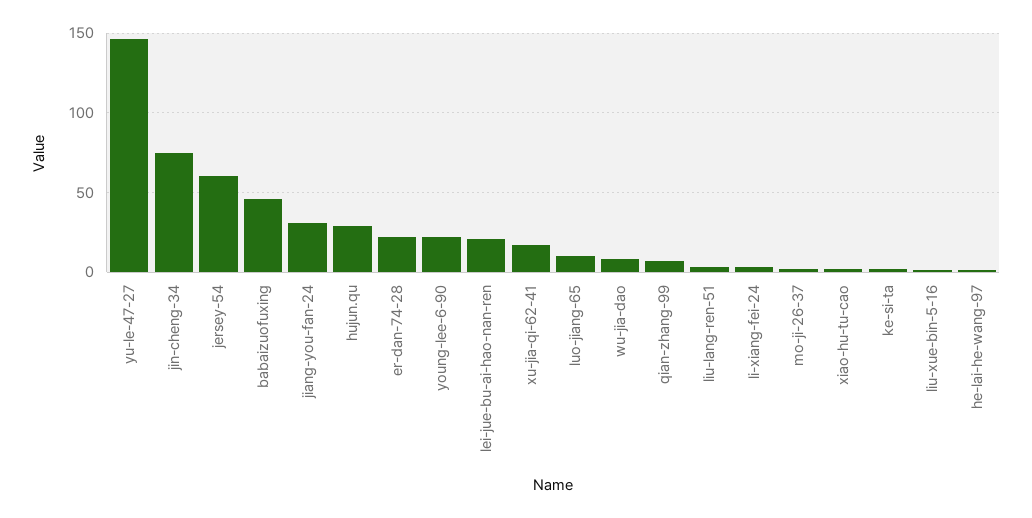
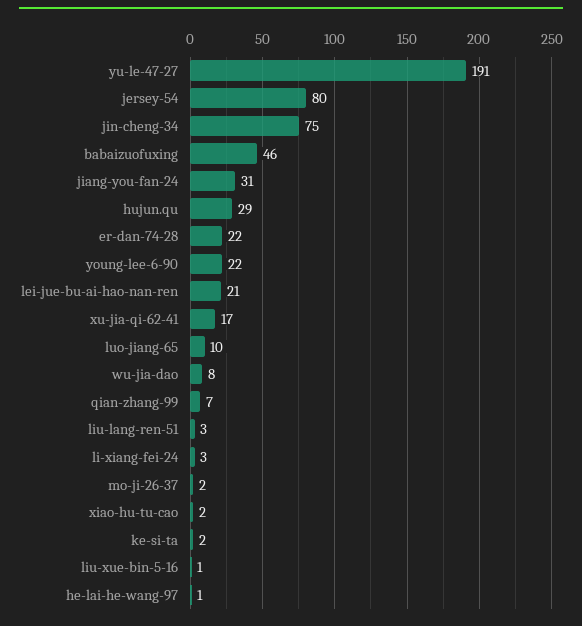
yu-le-47-27: 145 -> 191
jersey-54: 60 -> 80

